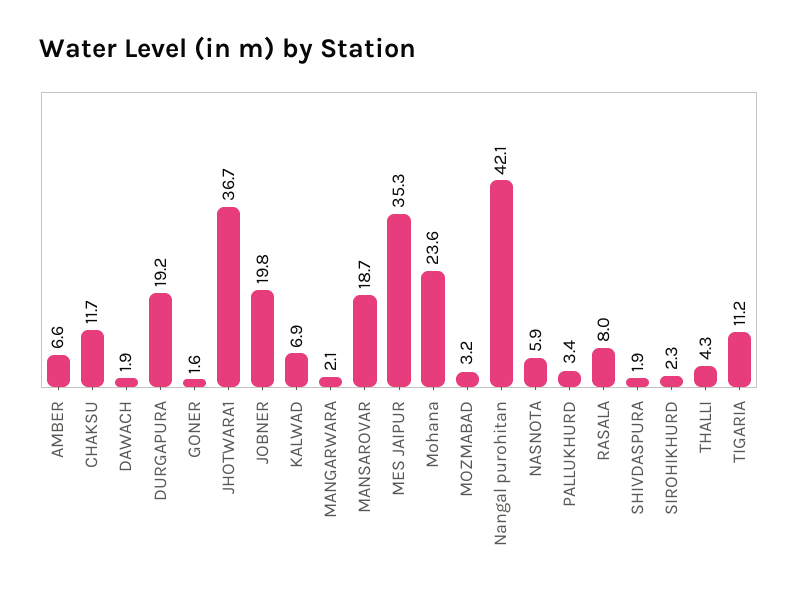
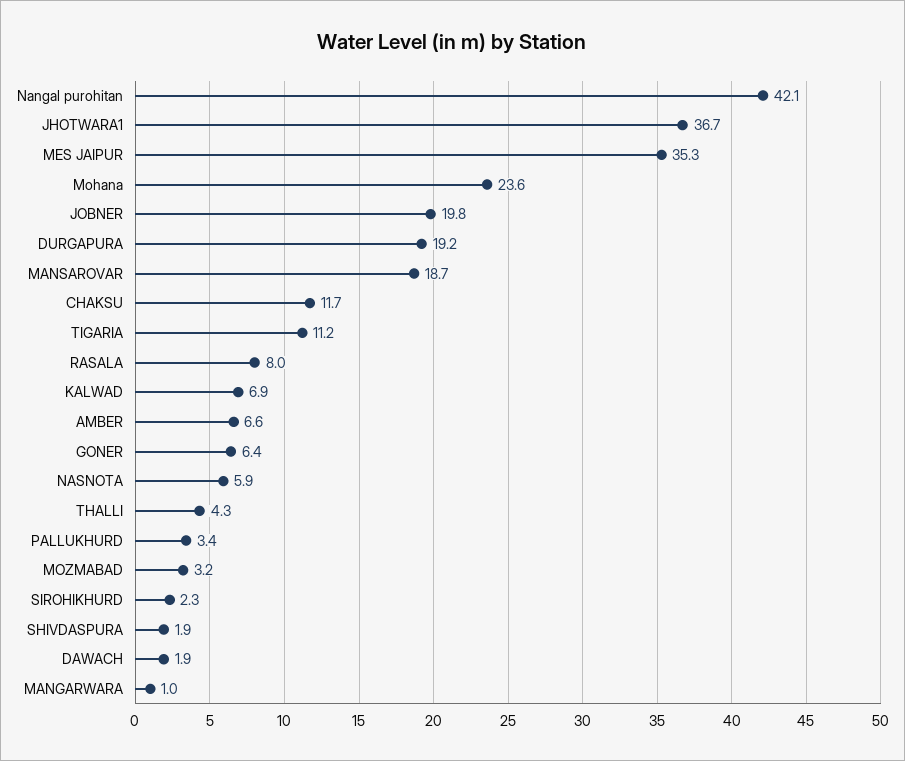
GONER: 1.6 -> 6.4
MANGARWARA: 2.1 -> 1

